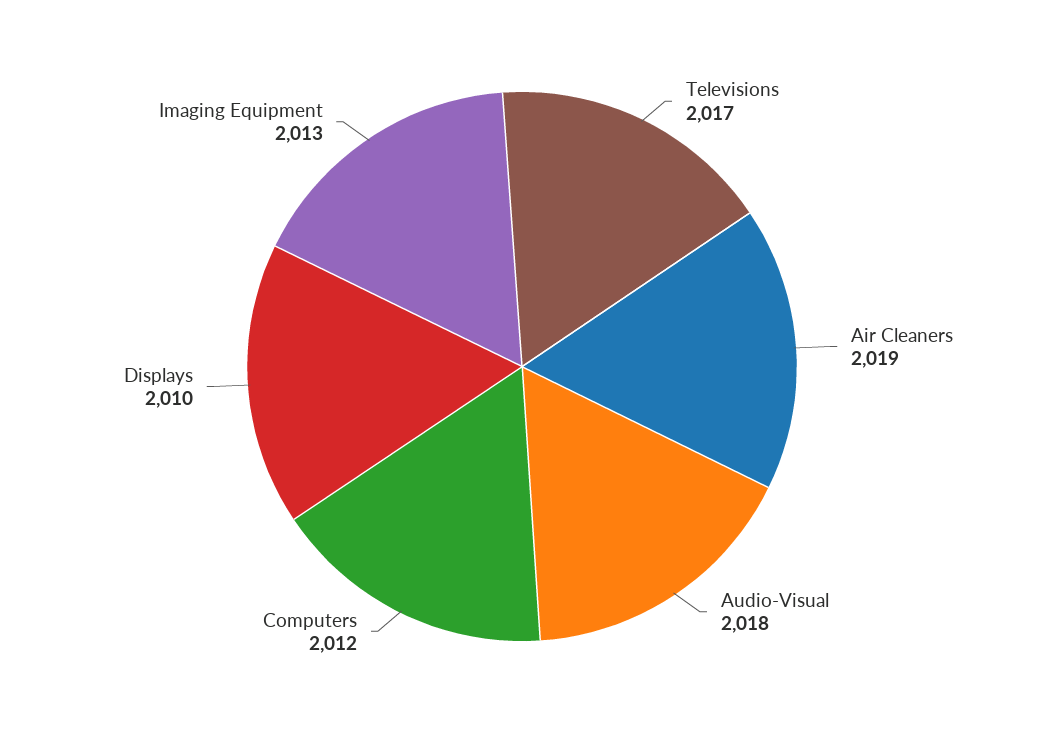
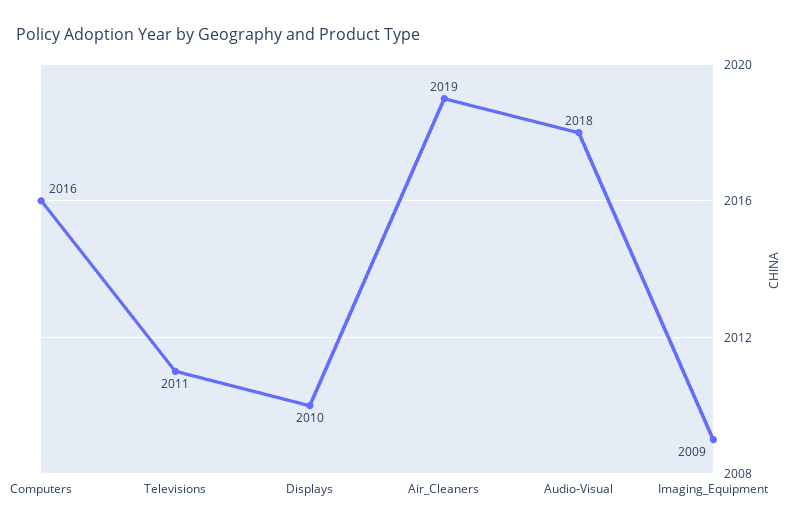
Televisions: 2017 -> 2011
Computers: 2012 -> 2016
Imaging Equipment: 2013 -> 2009

